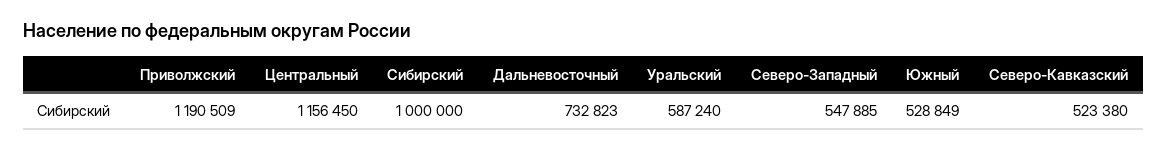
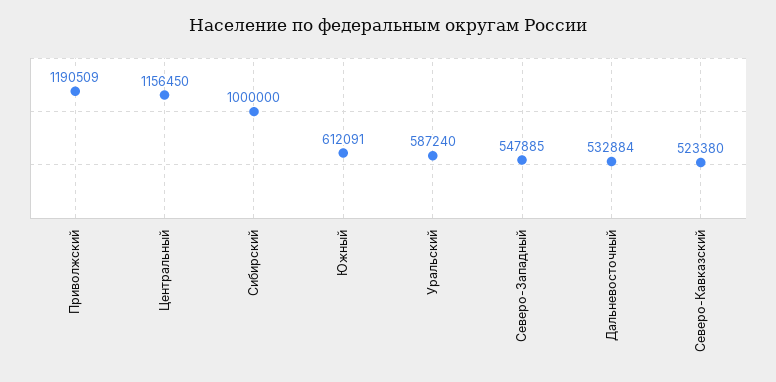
Дальневосточный: 732823 -> 532884
Южный: 528849 -> 612091

